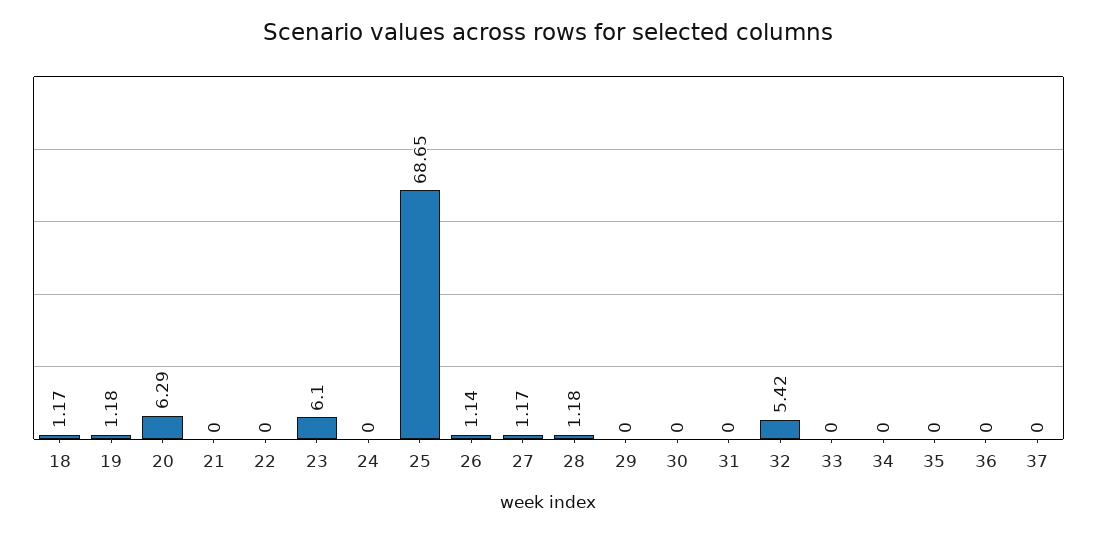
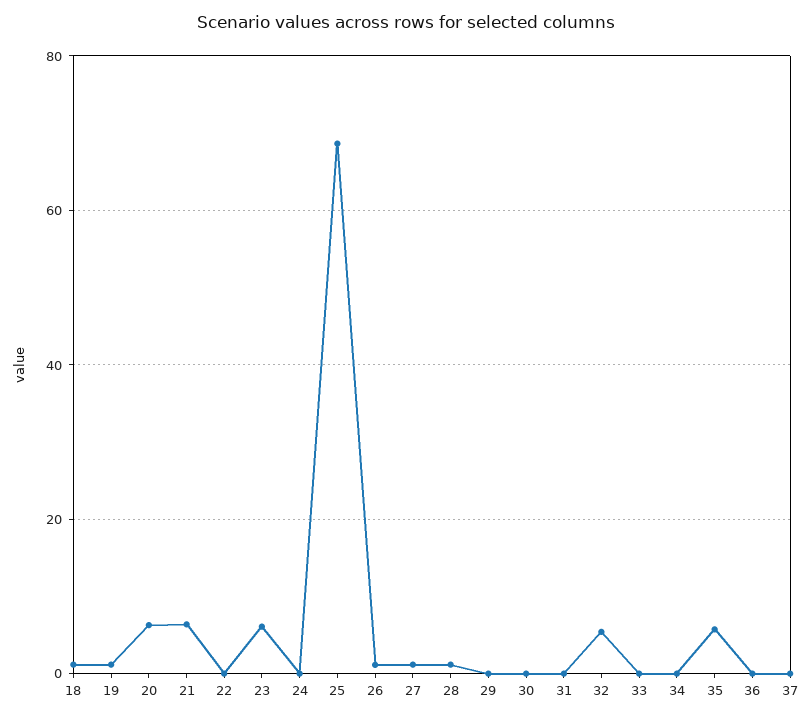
21: 0 -> 6
35: 0 -> 6

